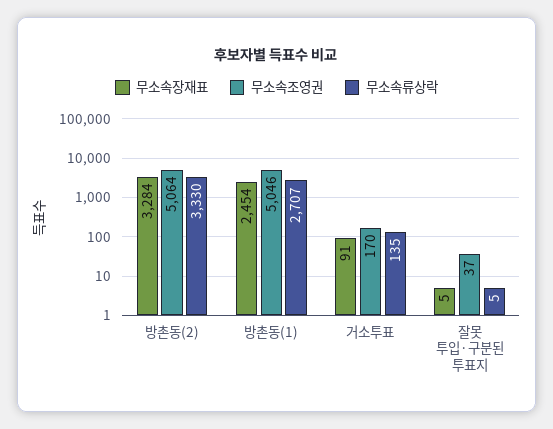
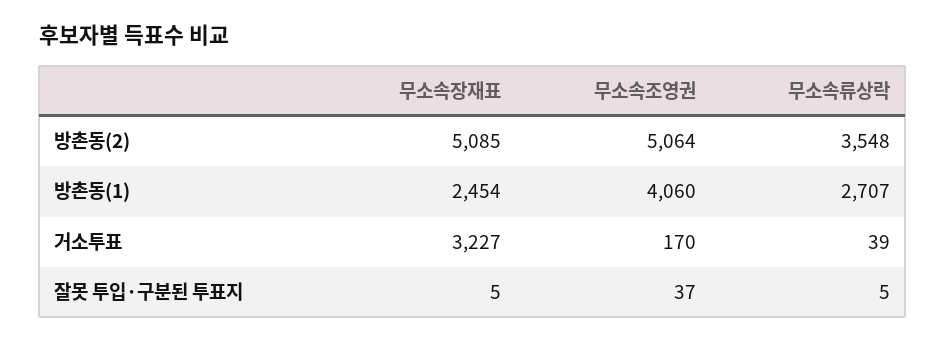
무소속장재표, 방촌동(2): 3284 -> 5085
무소속류상락, 방촌동(2): 3330 -> 3548
무소속조영권, 방촌동(1): 5046 -> 4060
무소속장재표, 거소투표: 91 -> 3227
무소속류상락, 거소투표: 135 -> 39

